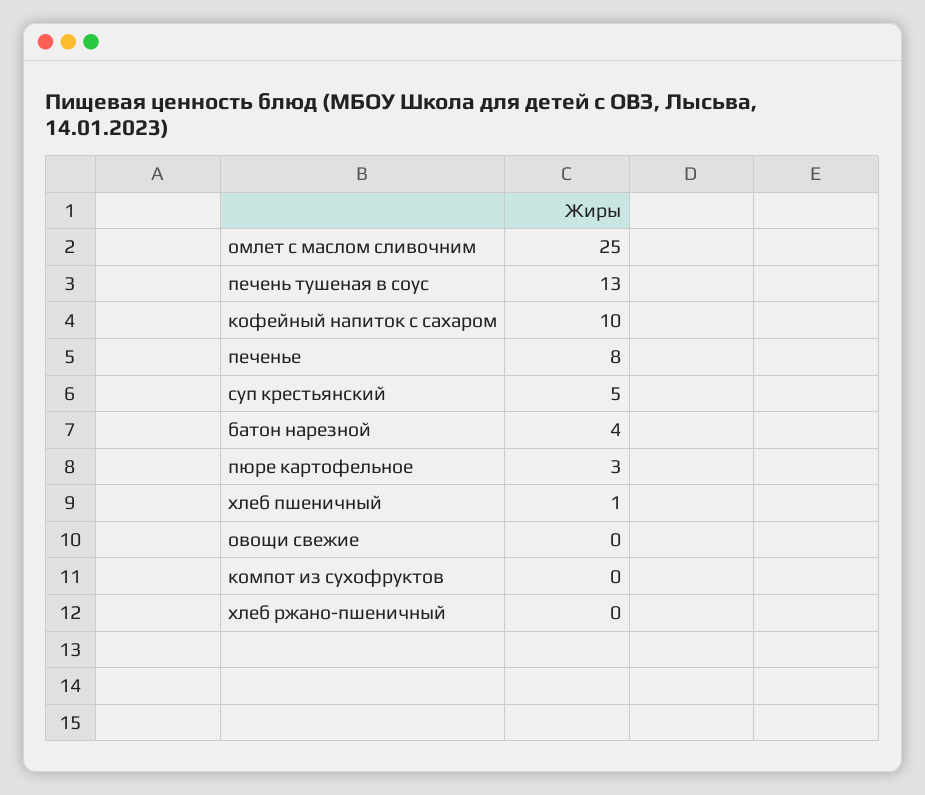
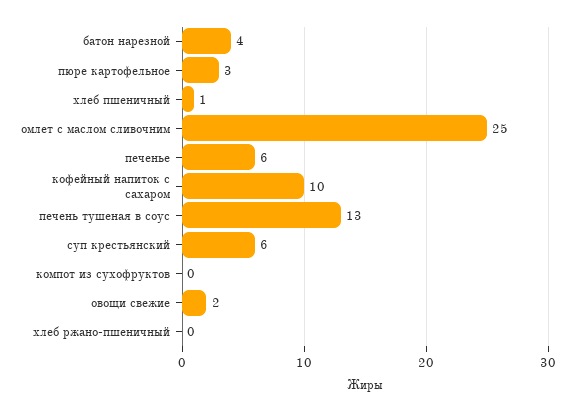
печенье: 8 -> 6
суп крестьянский: 5 -> 6
овощи свежие: 0 -> 2

